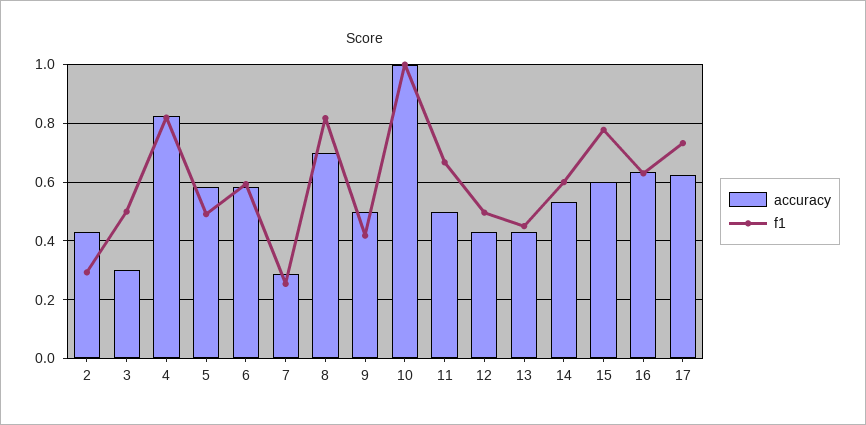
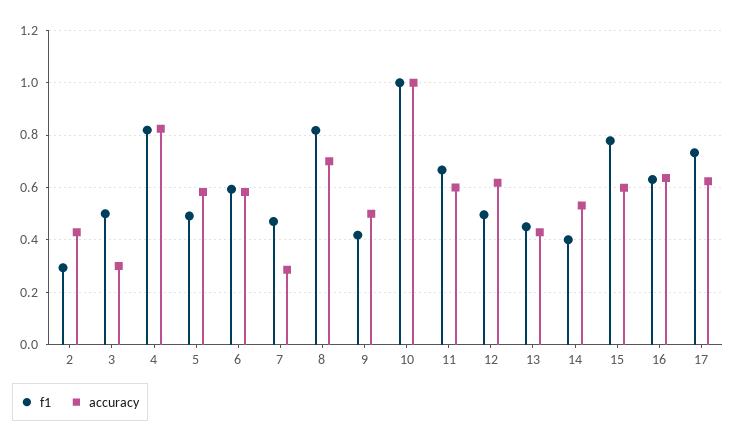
f1, 7: 0.25 -> 0.475
accuracy, 11: 0.5 -> 0.6
accuracy, 12: 0.425 -> 0.625
f1, 14: 0.6 -> 0.4

